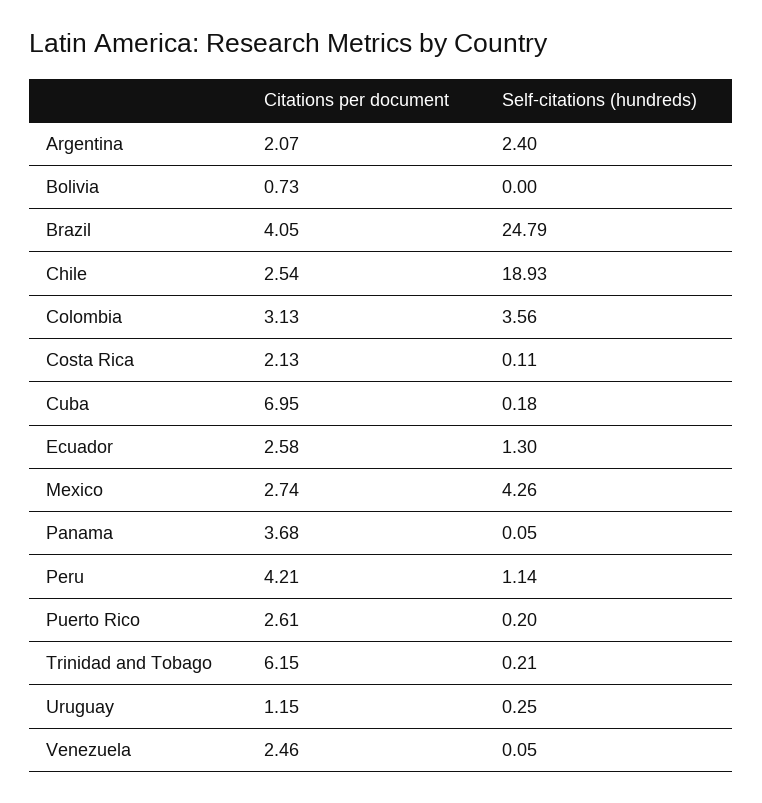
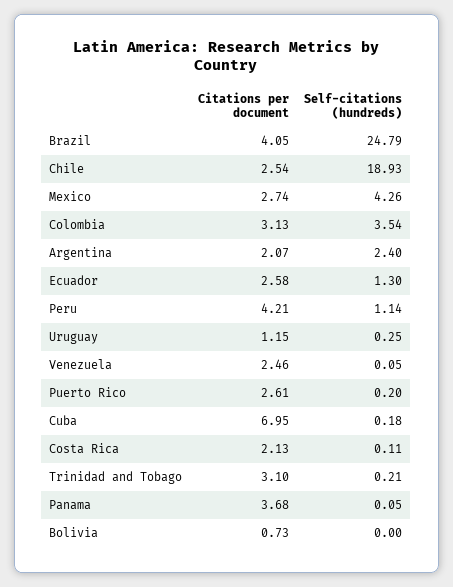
Self-citations (hundreds), Colombia: 3.56 -> 3.54
Citations per document, Trinidad and Tobago: 6.15 -> 3.1

